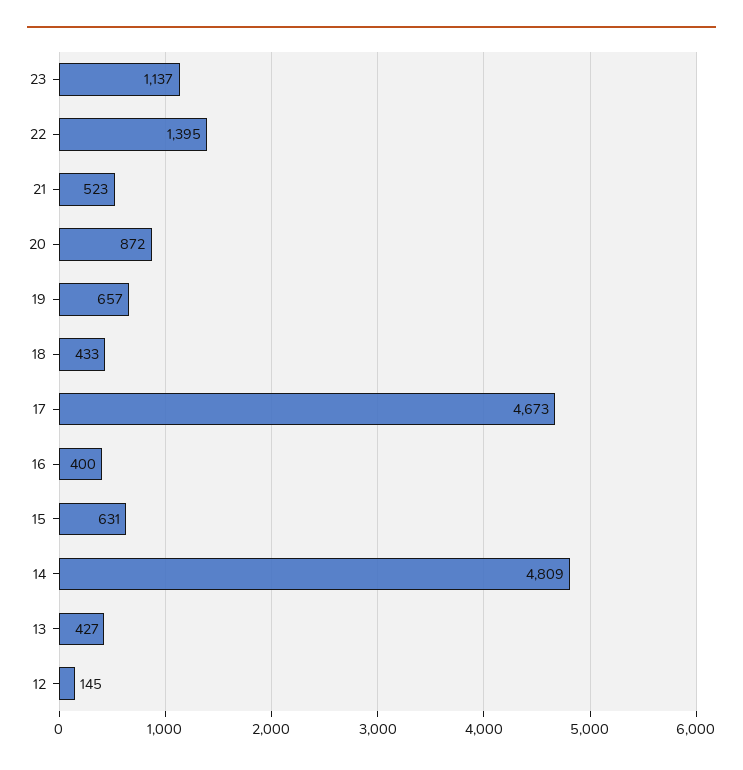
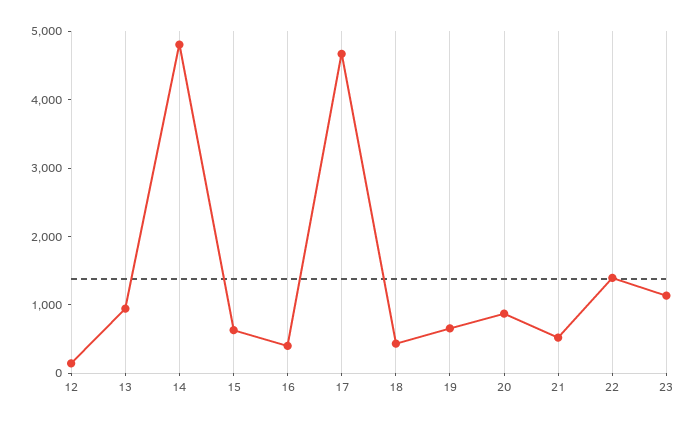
13: 427 -> 1000

